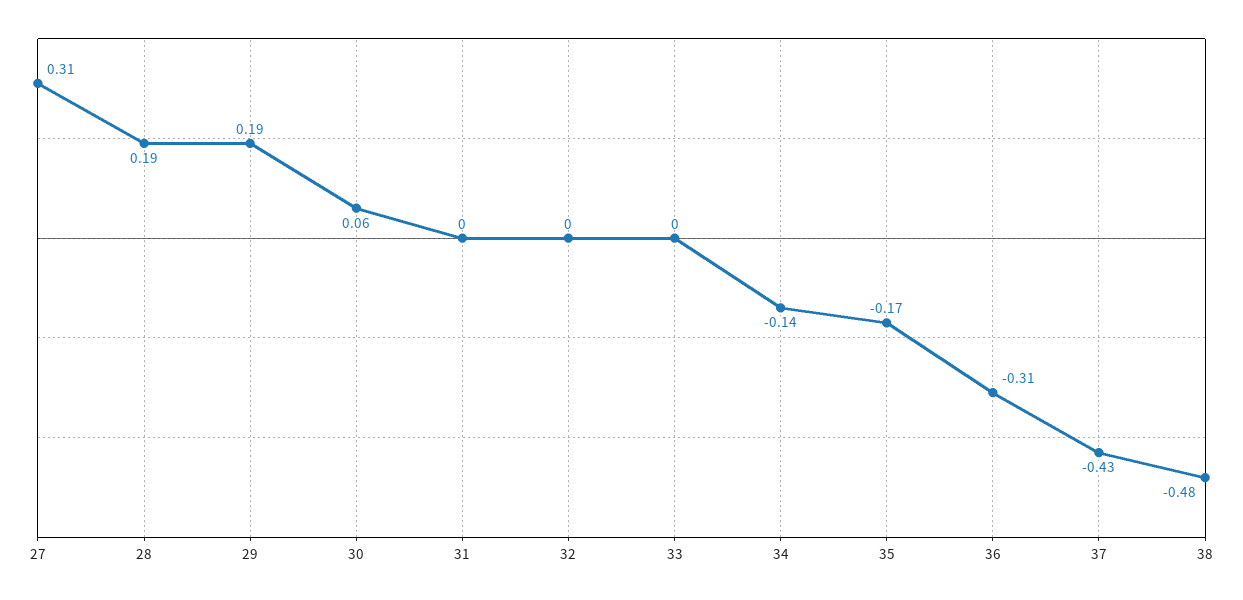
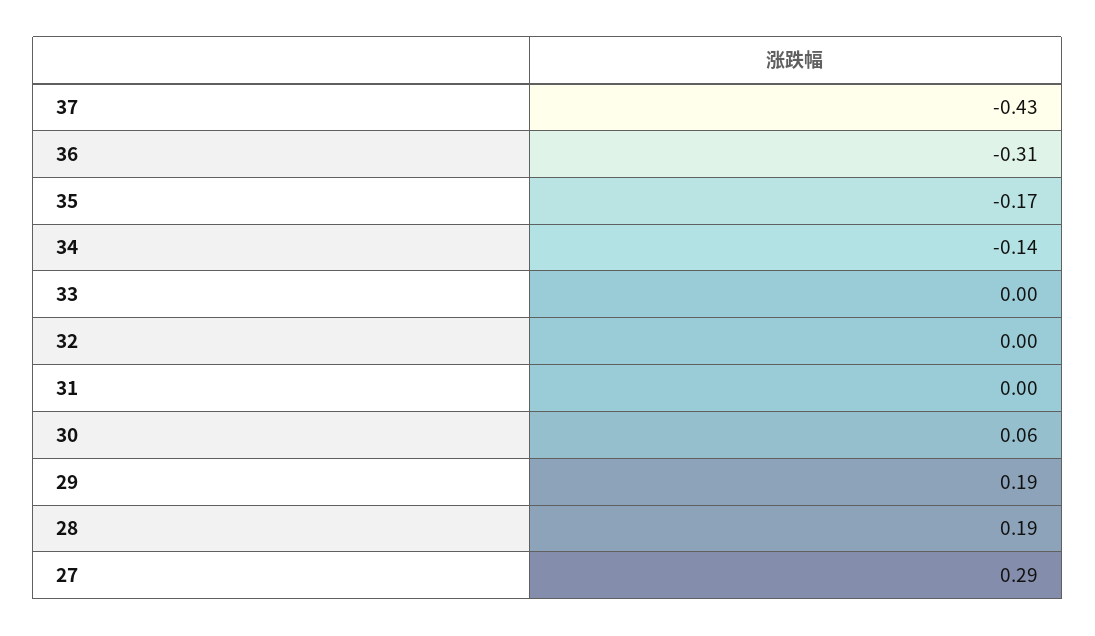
27: 0.31 -> 0.29
38: -0.48 -> none

